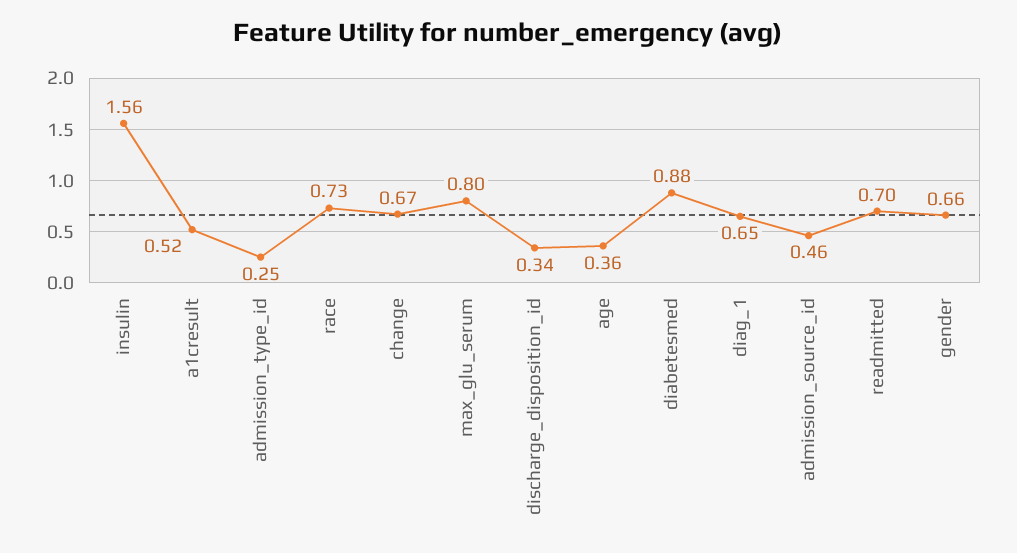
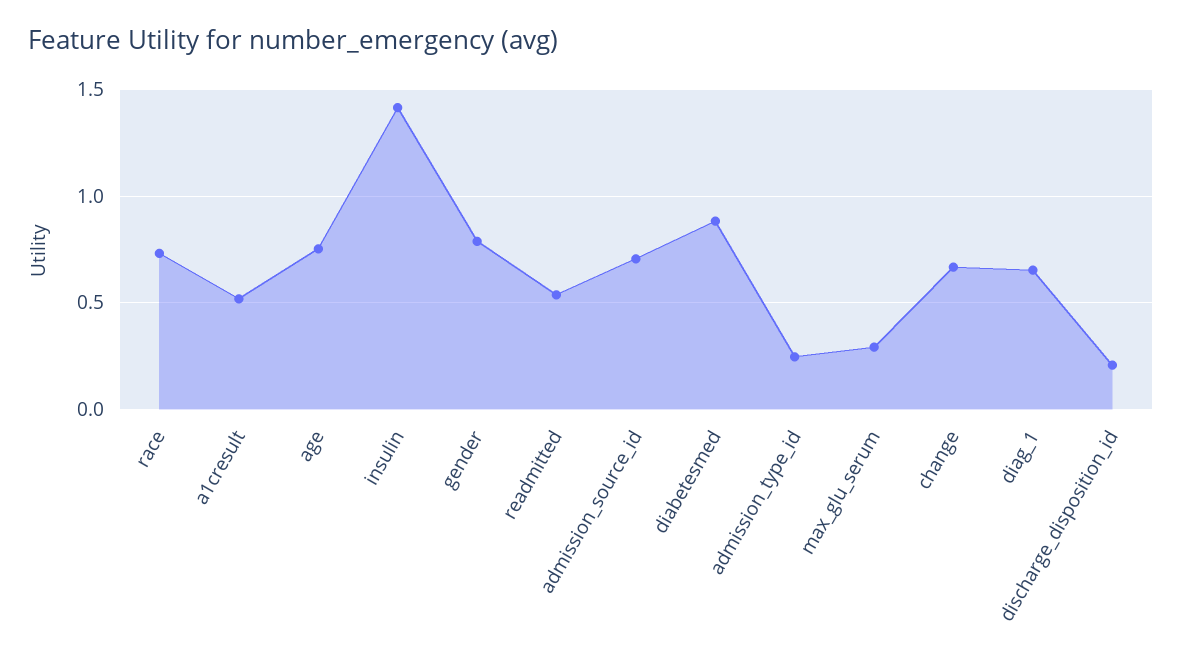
insulin: 1.56 -> 1.4
max_glu_serum: 0.8 -> 0.3
discharge_disposition_id: 0.34 -> 0.2
age: 0.36 -> 0.75
admission_source_id: 0.46 -> 0.7
readmitted: 0.7 -> 0.55
gender: 0.66 -> 0.8

